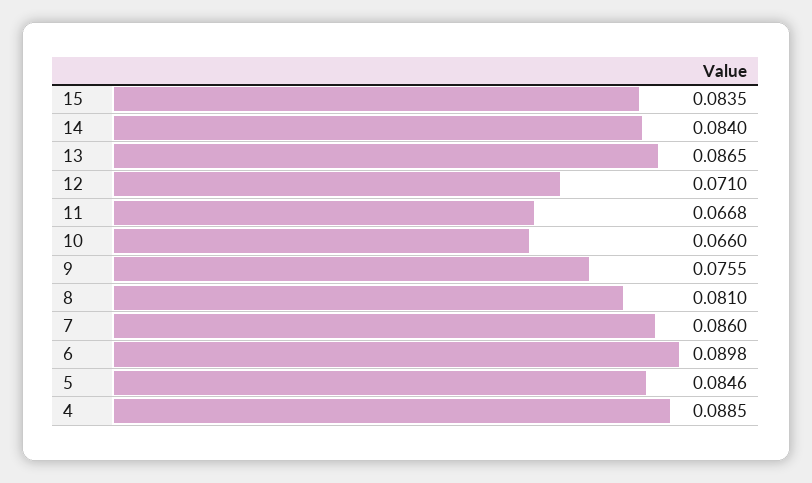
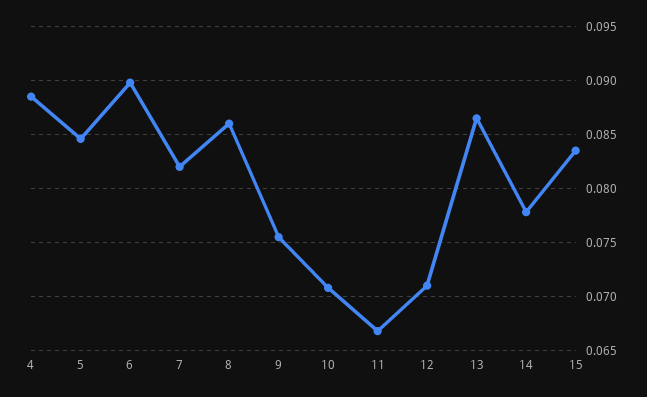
14: 0.084 -> 0.078
10: 0.066 -> 0.071
8: 0.081 -> 0.086
7: 0.086 -> 0.082

